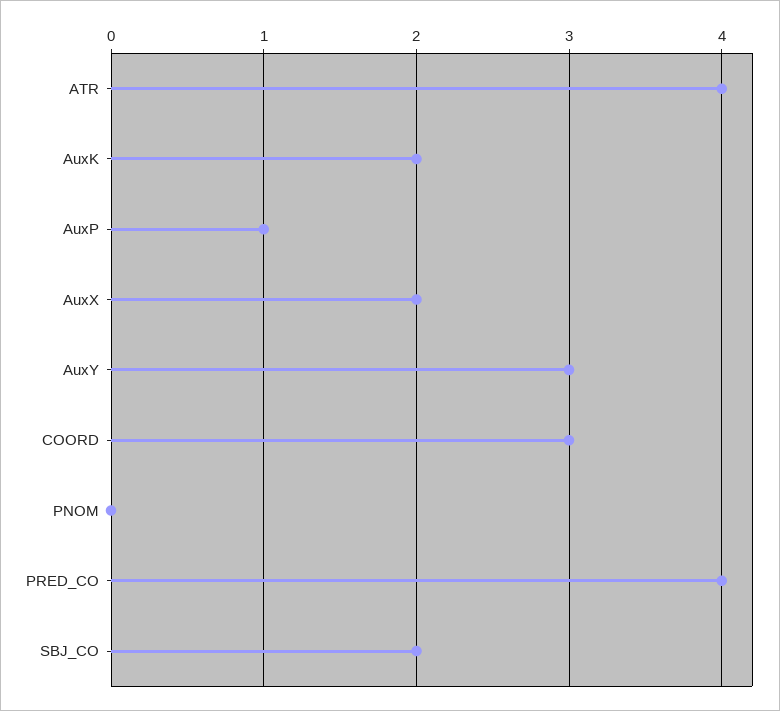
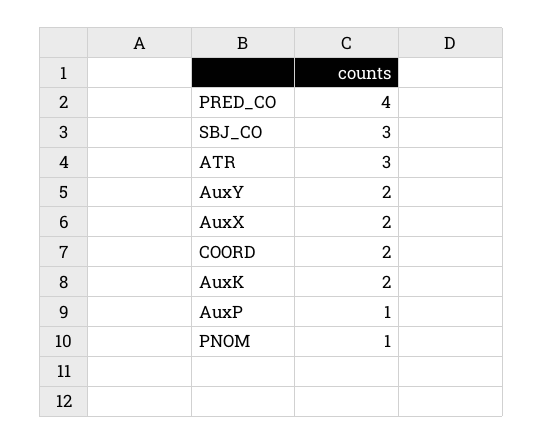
ATR: 4 -> 3
AuxY: 3 -> 2
COORD: 3 -> 2
PNOM: 0 -> 1
SBJ_CO: 2 -> 3

